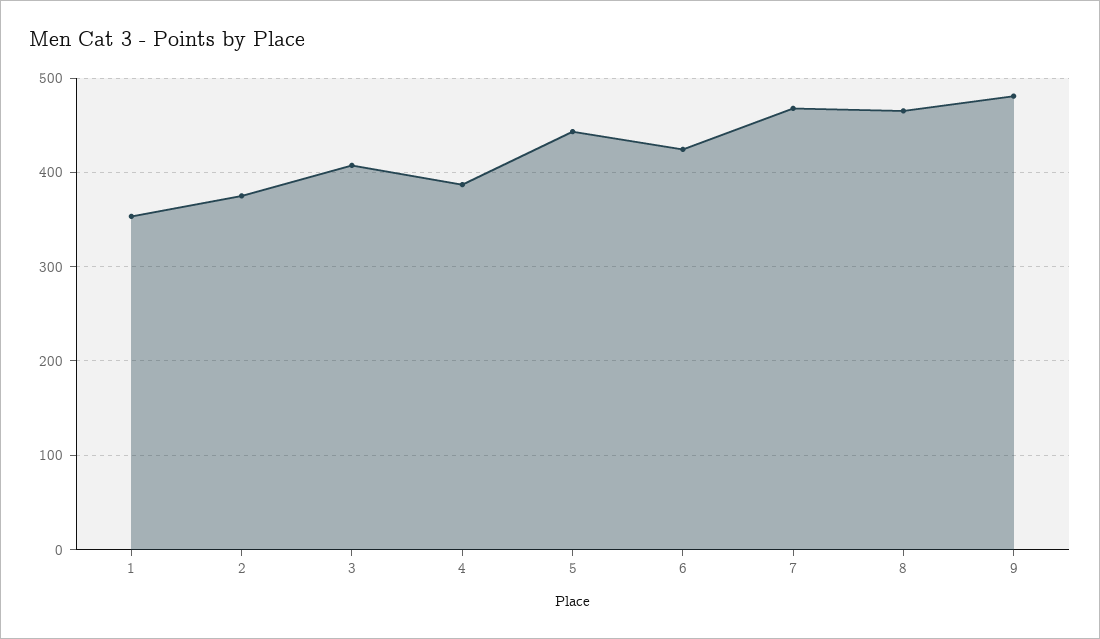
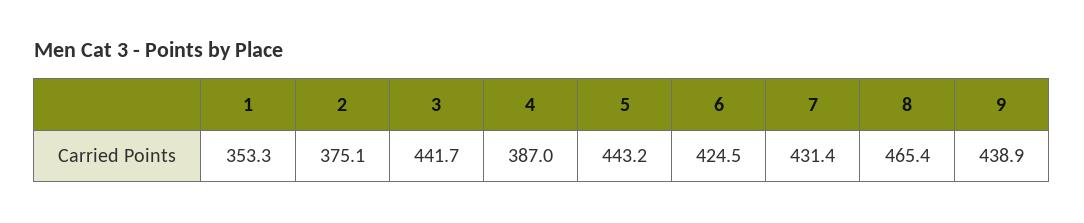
3: 410 -> 441.7
7: 470 -> 431.4
9: 480 -> 438.9

